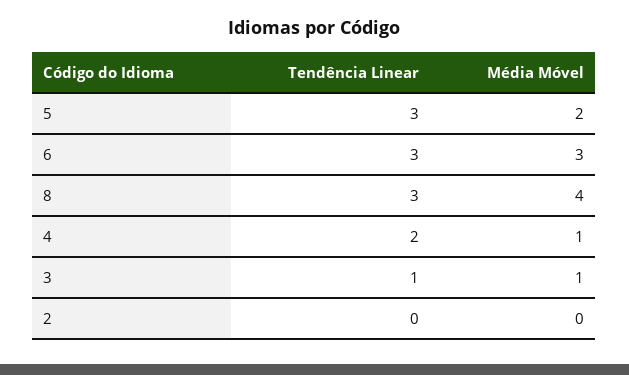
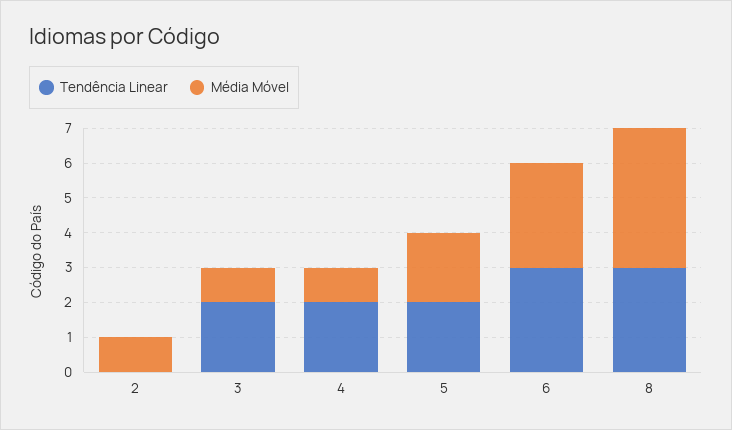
Tendência Linear, 5: 3 -> 2
Tendência Linear, 3: 1 -> 2
Média Móvel, 2: 0 -> 1

